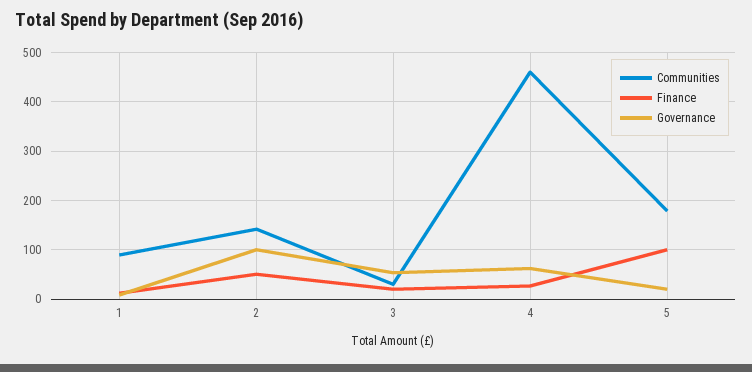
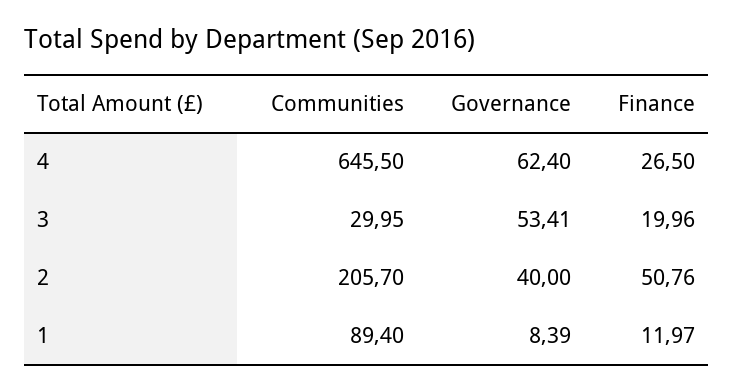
Communities, 2: 140 -> 205.7
Governance, 2: 100 -> 40
Communities, 4: 460 -> 645.5
Communities, 5: 180 -> none
Finance, 5: 100 -> none
Governance, 5: 20 -> none

